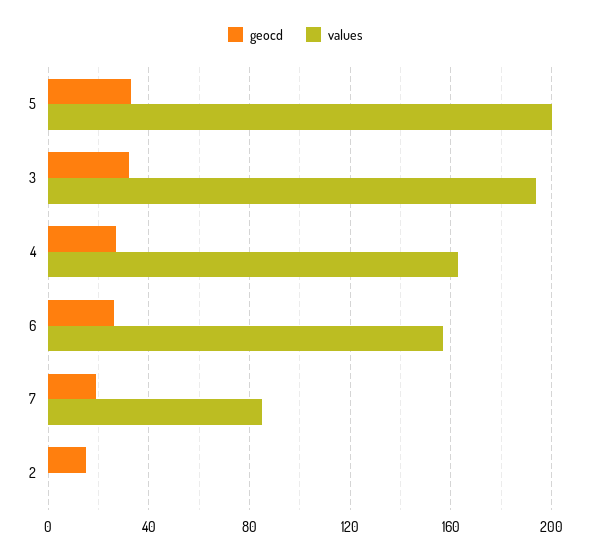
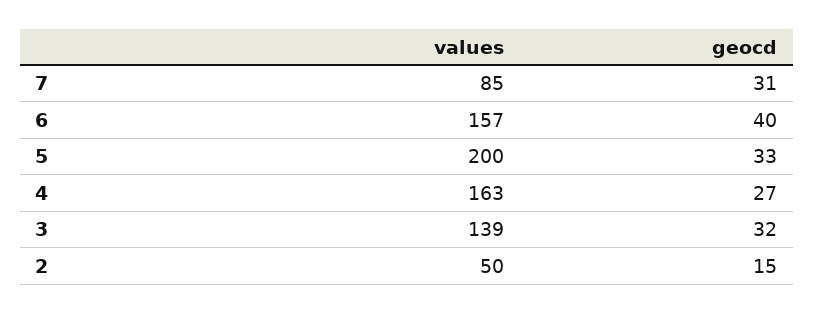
values, 3: 195 -> 139
geocd, 6: 25 -> 40
geocd, 7: 20 -> 31
values, 2: 0 -> 50

